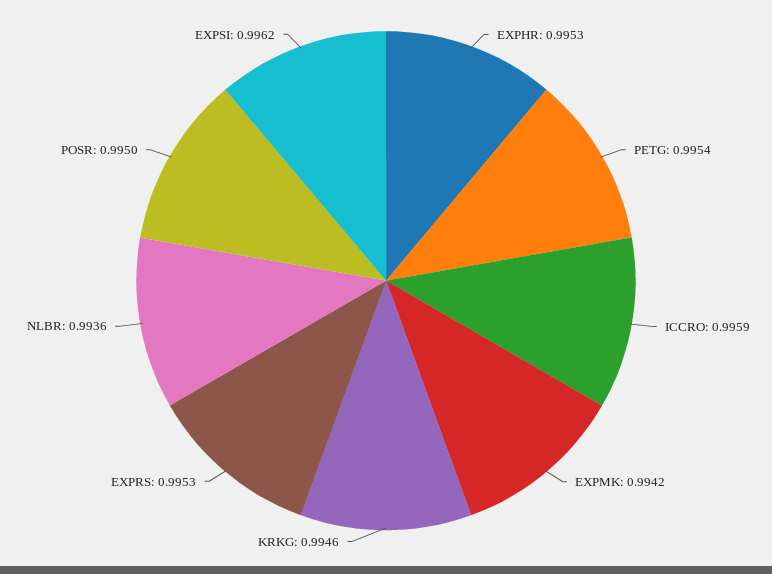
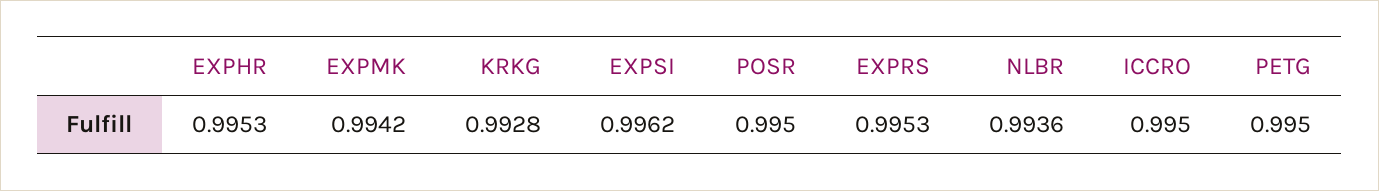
PETG: 0.9954 -> 0.995
ICCRO: 0.9959 -> 0.995
KRKG: 0.9946 -> 0.9928

